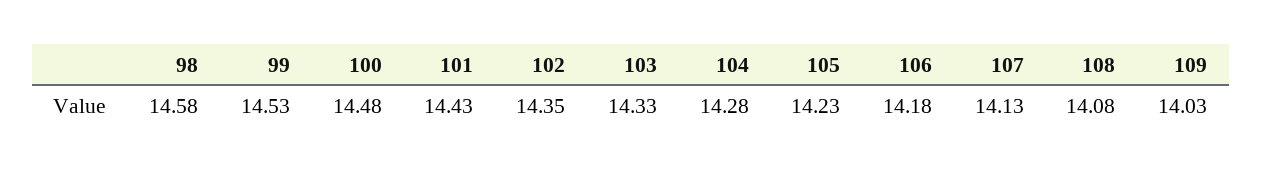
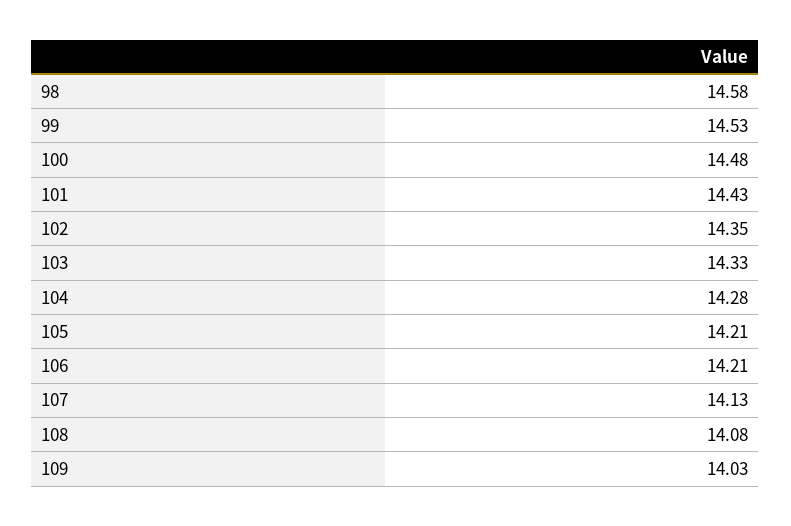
105: 14.23 -> 14.21
106: 14.18 -> 14.21

